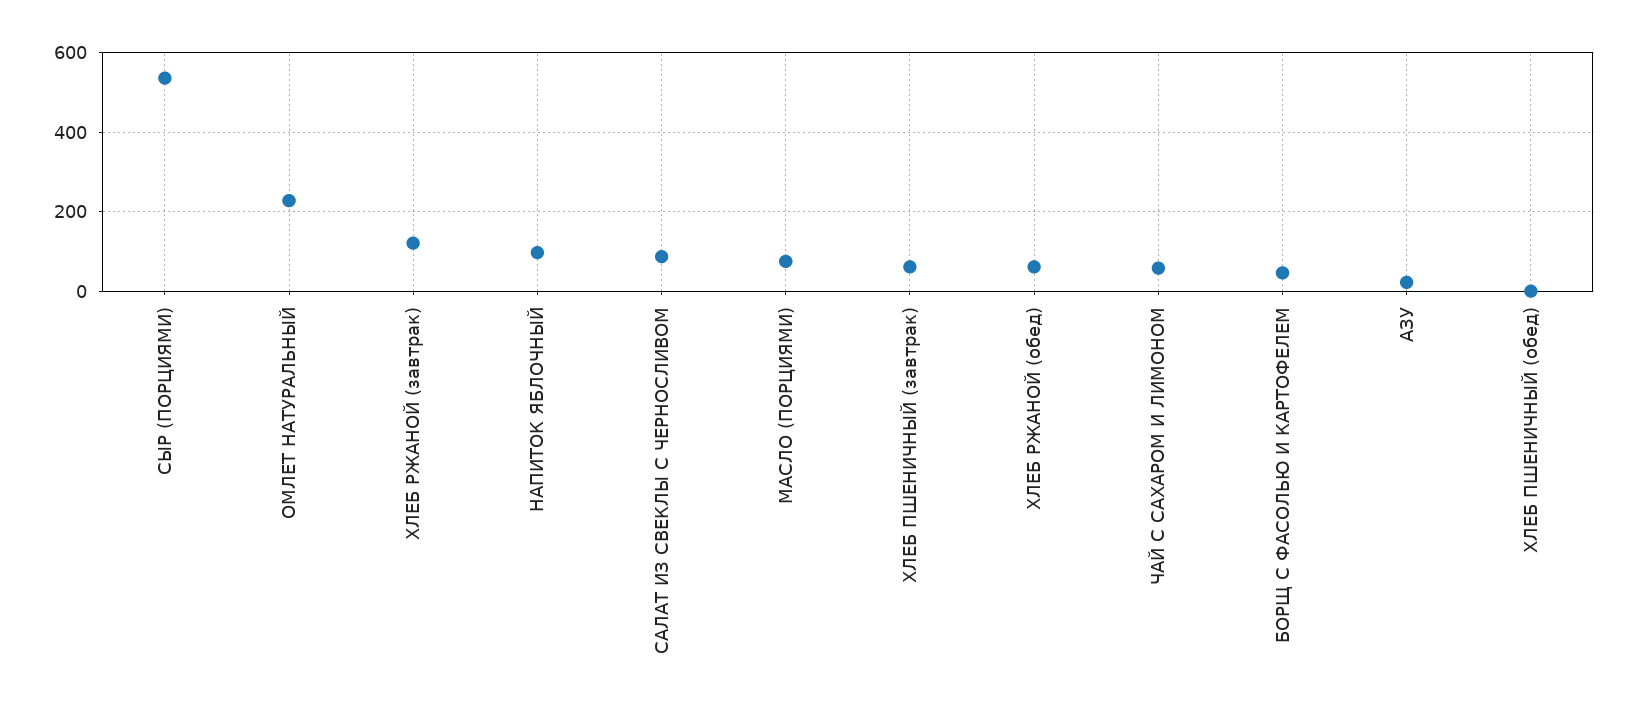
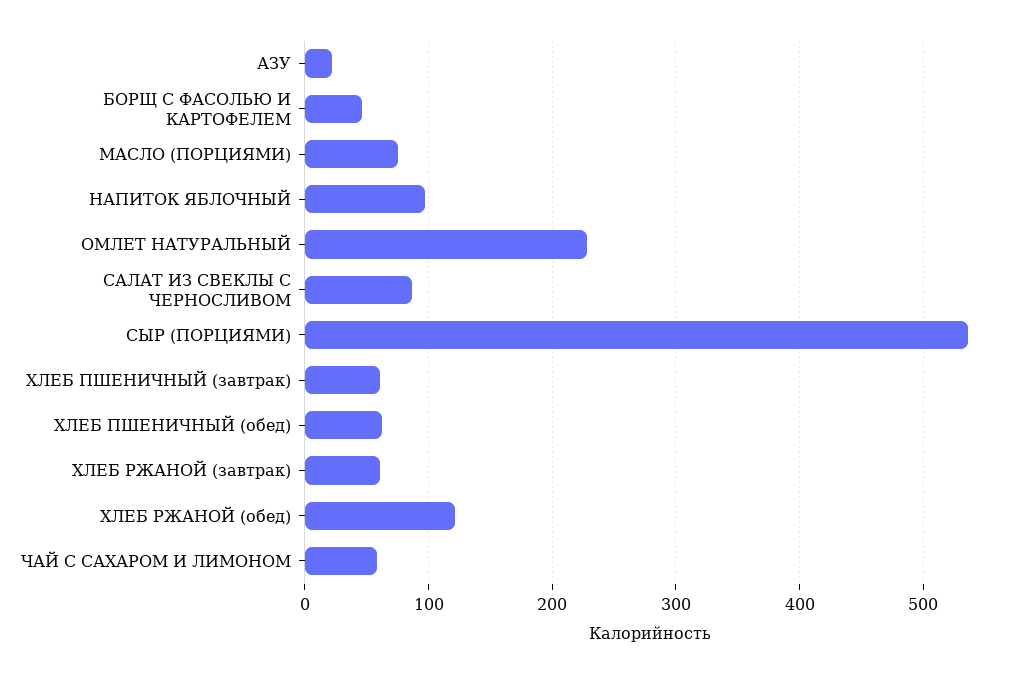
ХЛЕБ РЖАНОЙ (завтрак): 120 -> 60
ХЛЕБ РЖАНОЙ (обед): 60 -> 120
ХЛЕБ ПШЕНИЧНЫЙ (обед): 0 -> 60

